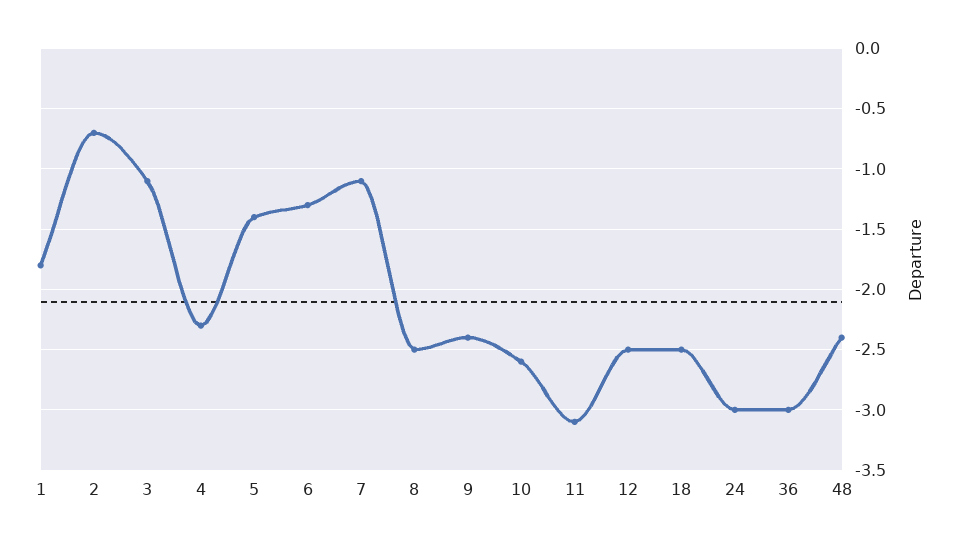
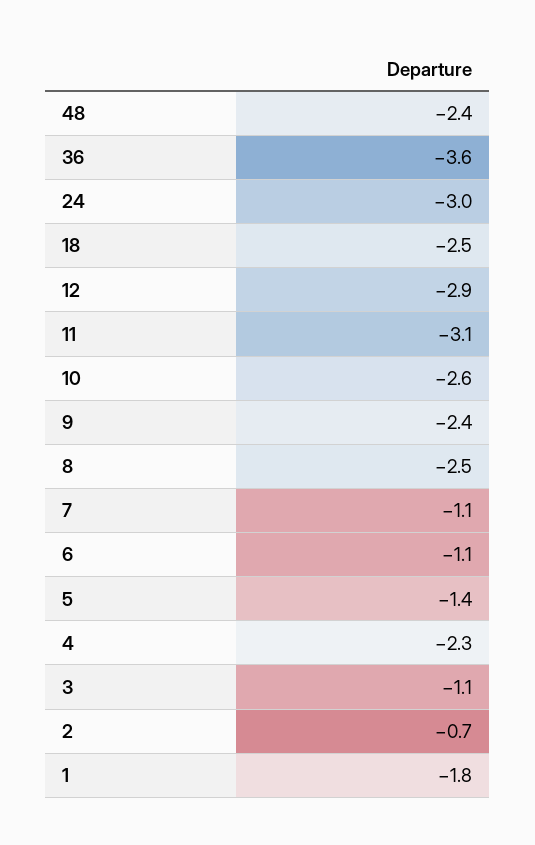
6: -1.3 -> -1.1
12: -2.5 -> -2.9
36: -3 -> -3.6

